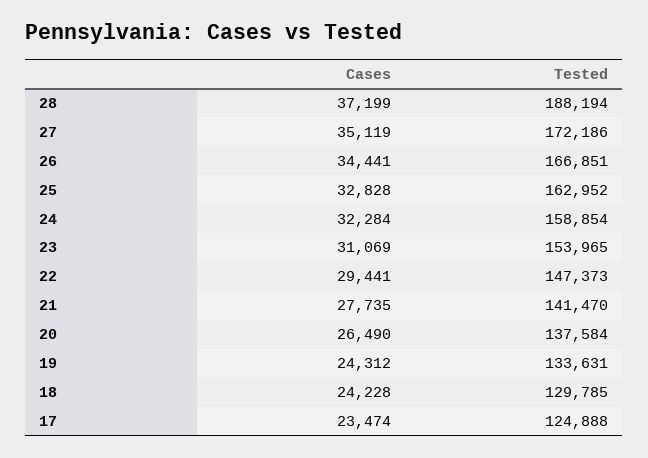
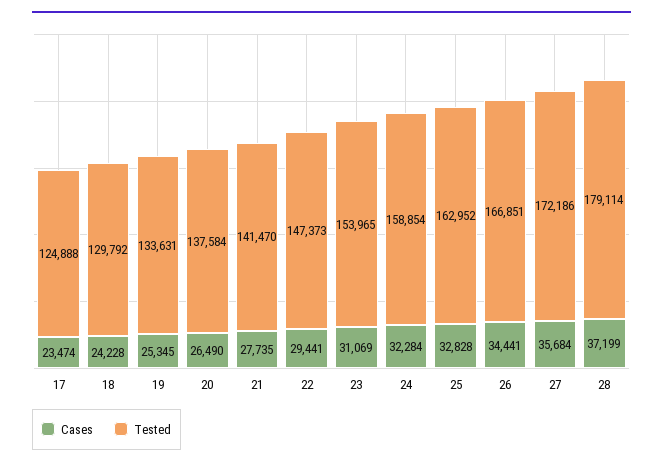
Tested, 28: 188194 -> 179114
Cases, 27: 35119 -> 35684
Cases, 19: 24312 -> 25345
Tested, 18: 129785 -> 129792

